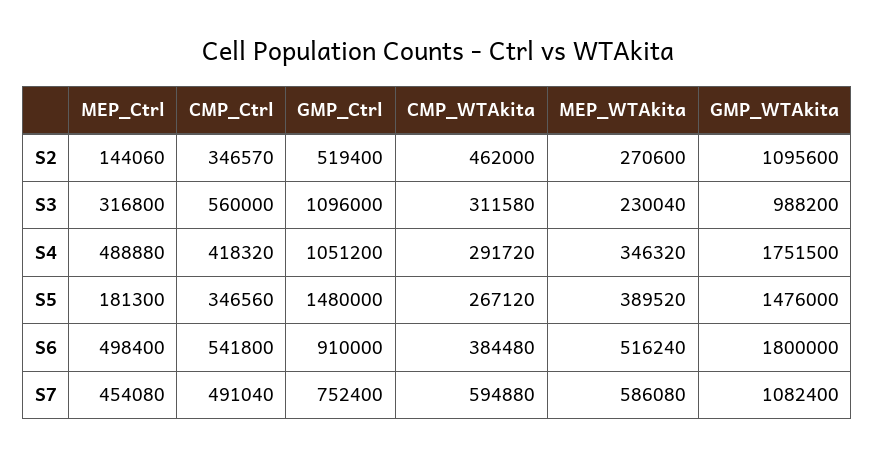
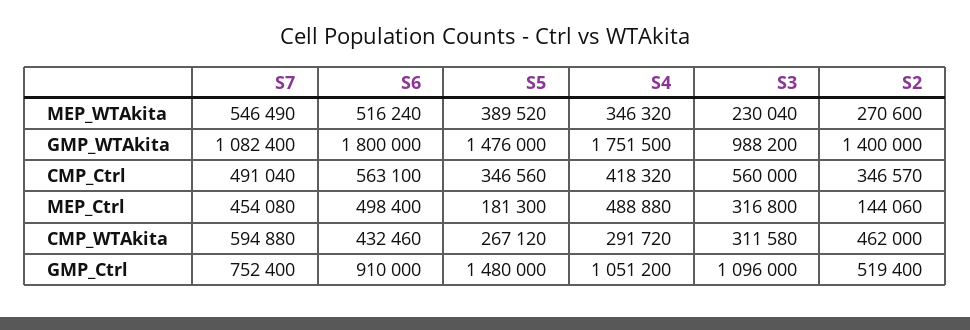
GMP_WTAkita, S2: 1095600 -> 1400000
CMP_Ctrl, S6: 541800 -> 563100
CMP_WTAkita, S6: 384480 -> 432460
MEP_WTAkita, S7: 586080 -> 546490

